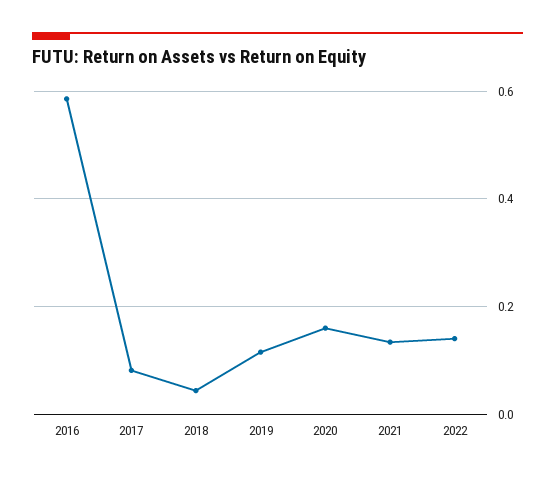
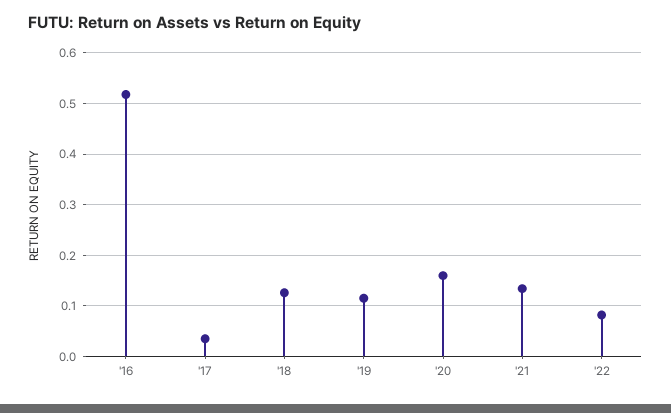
2016: 0.58 -> 0.52
2017: 0.08 -> 0.04
2018: 0.04 -> 0.12
2022: 0.14 -> 0.08

